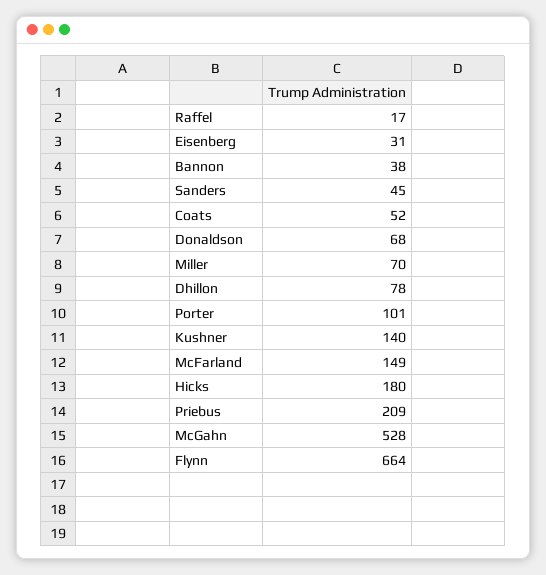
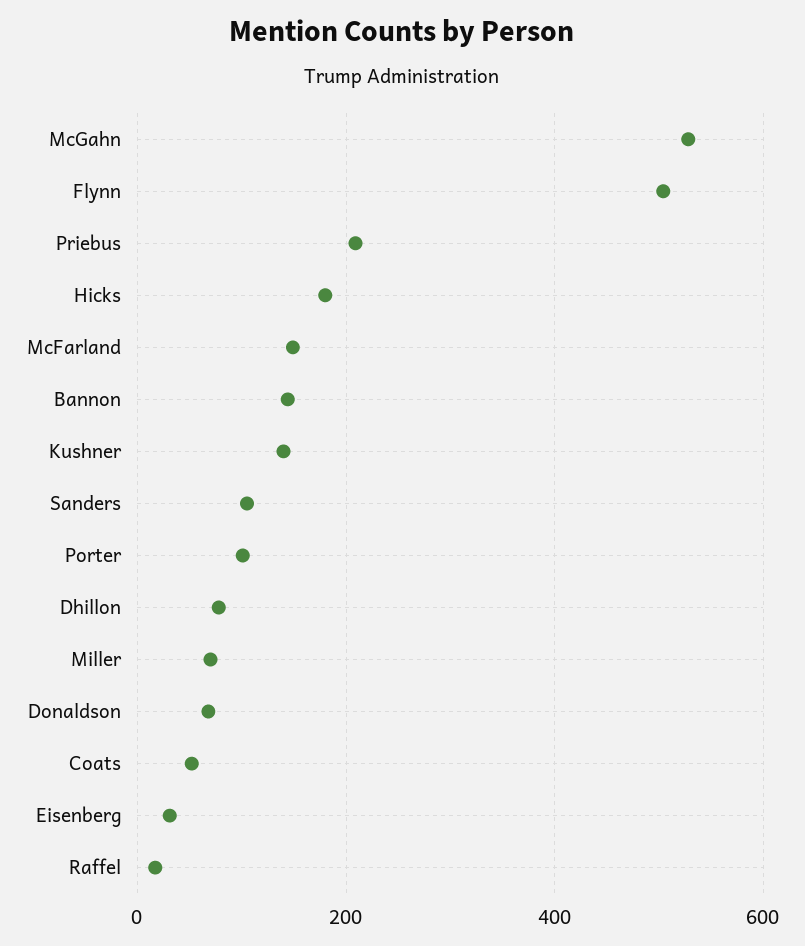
Bannon: 38 -> 140
Sanders: 45 -> 100
Flynn: 664 -> 500

